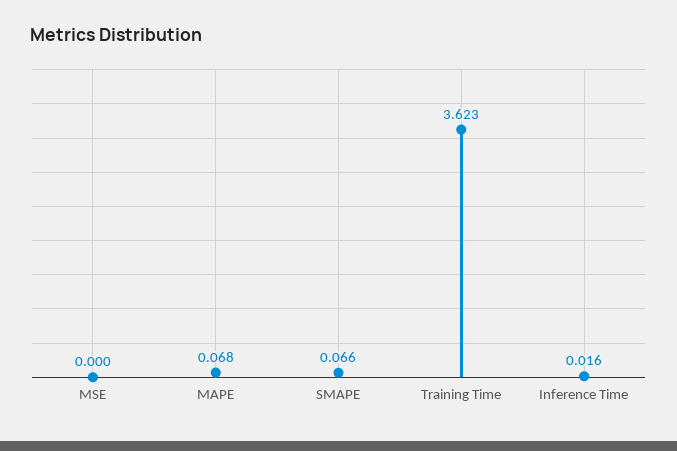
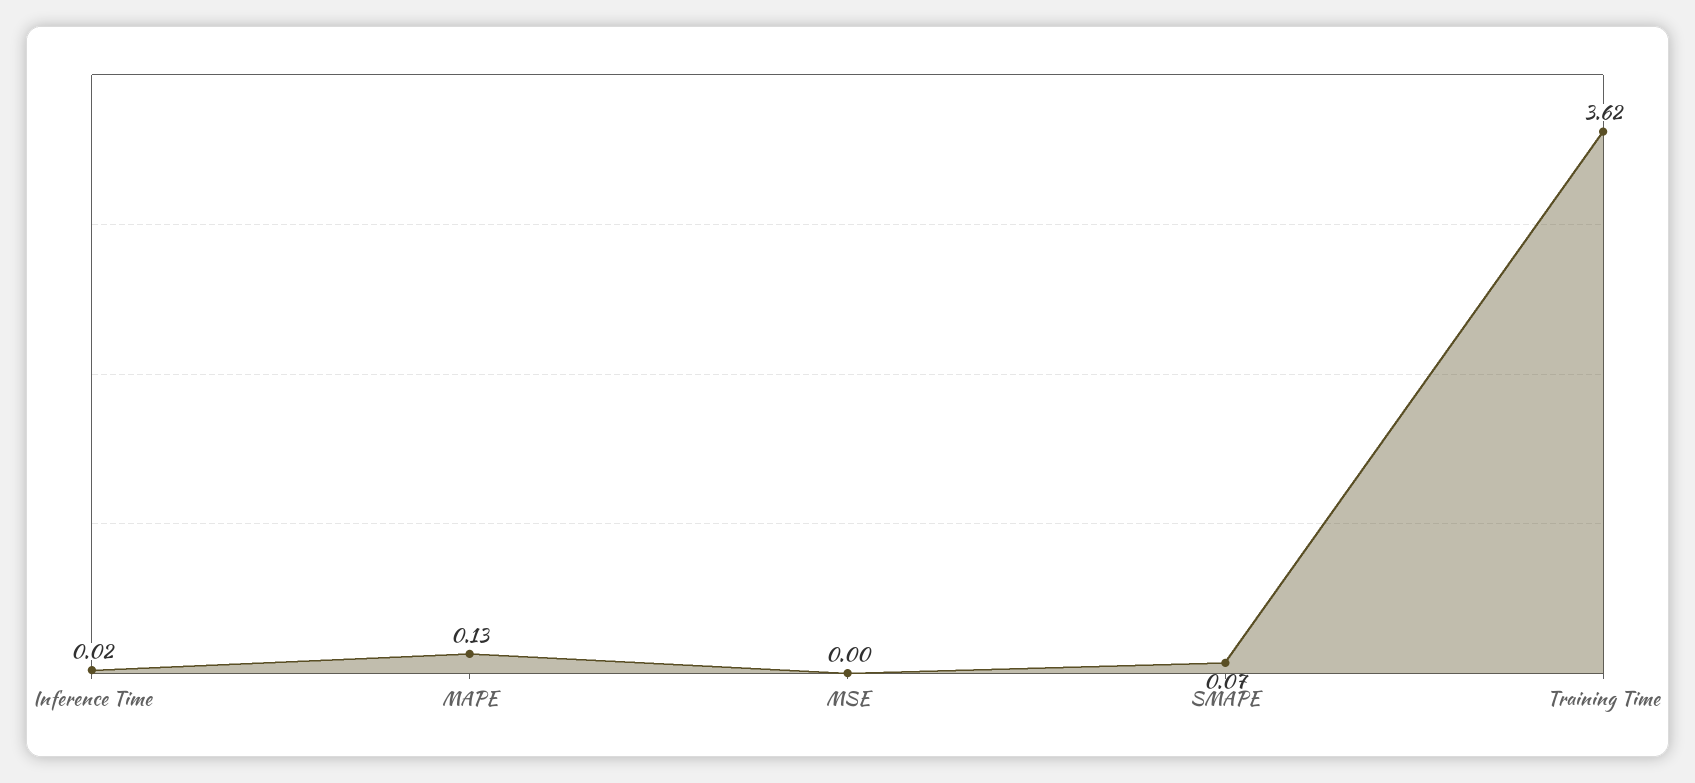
MAPE: 0.068 -> 0.13

